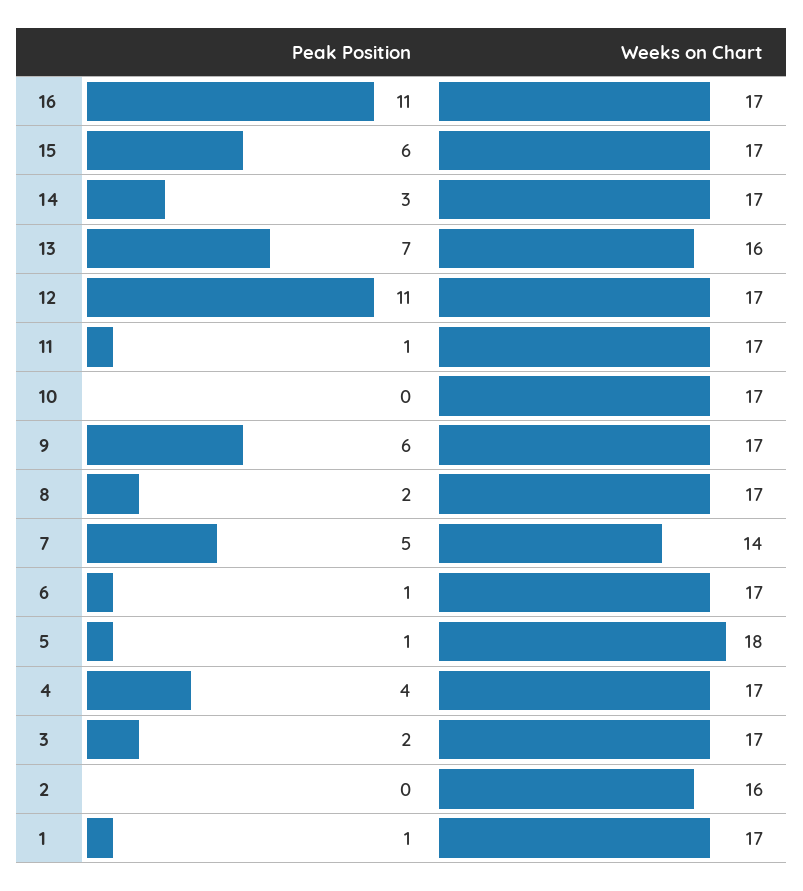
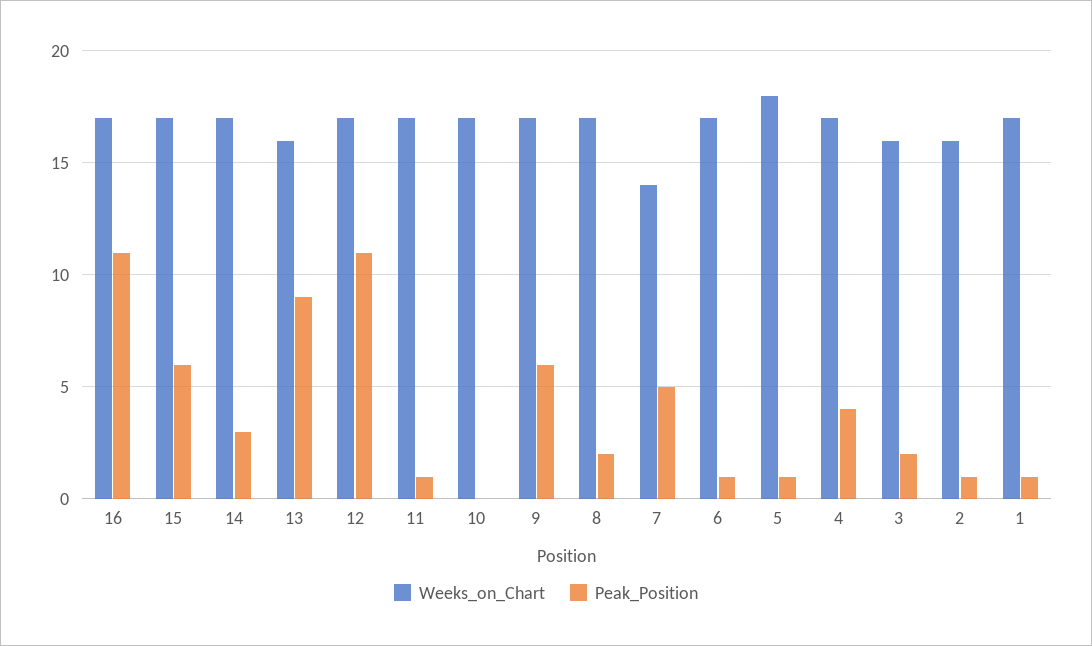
Peak Position, 13: 7 -> 9
Weeks on Chart, 3: 17 -> 16
Peak Position, 2: 0 -> 1

